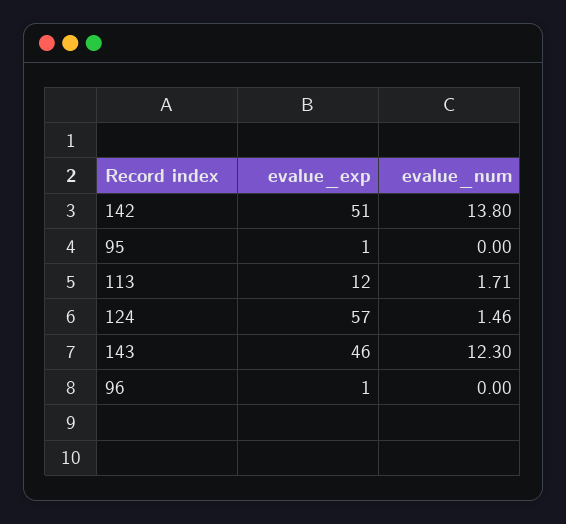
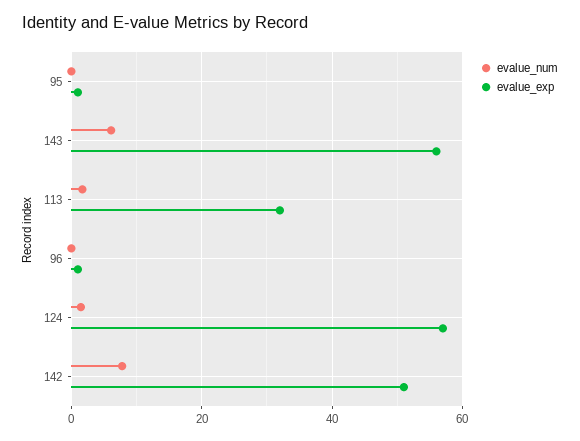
evalue_num, 142: 13.8 -> 8
evalue_exp, 113: 12 -> 32
evalue_exp, 143: 46 -> 56
evalue_num, 143: 12.3 -> 6

